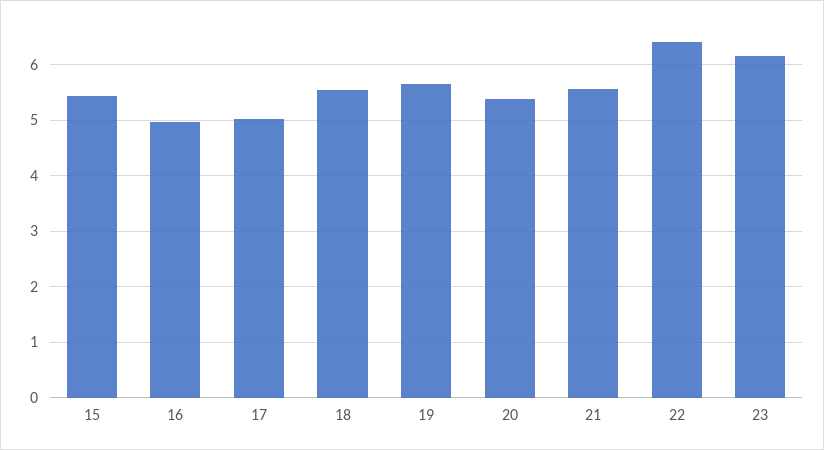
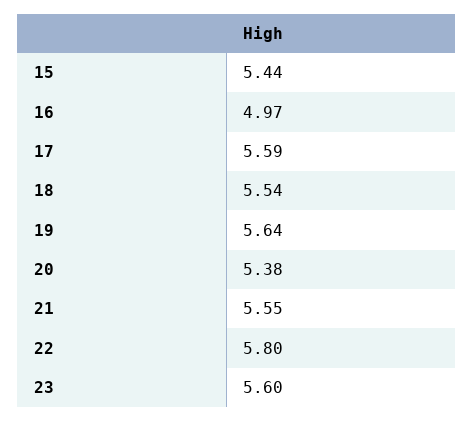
17: 5 -> 5.59
22: 6.4 -> 5.8
23: 6.2 -> 5.6

